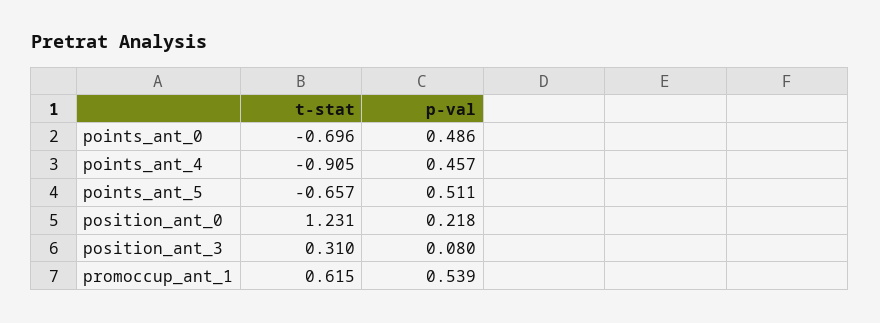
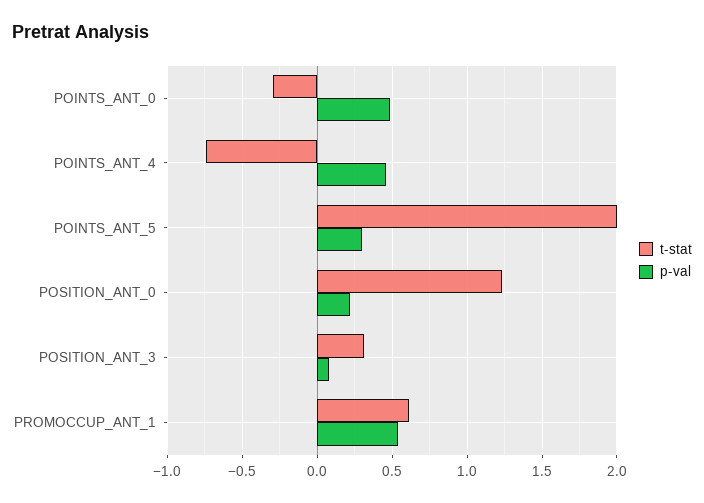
t-stat, points_ant_0: -0.696 -> -0.3
t-stat, points_ant_4: -0.905 -> -0.75
t-stat, points_ant_5: -0.657 -> 2
p-val, points_ant_5: 0.511 -> 0.3

